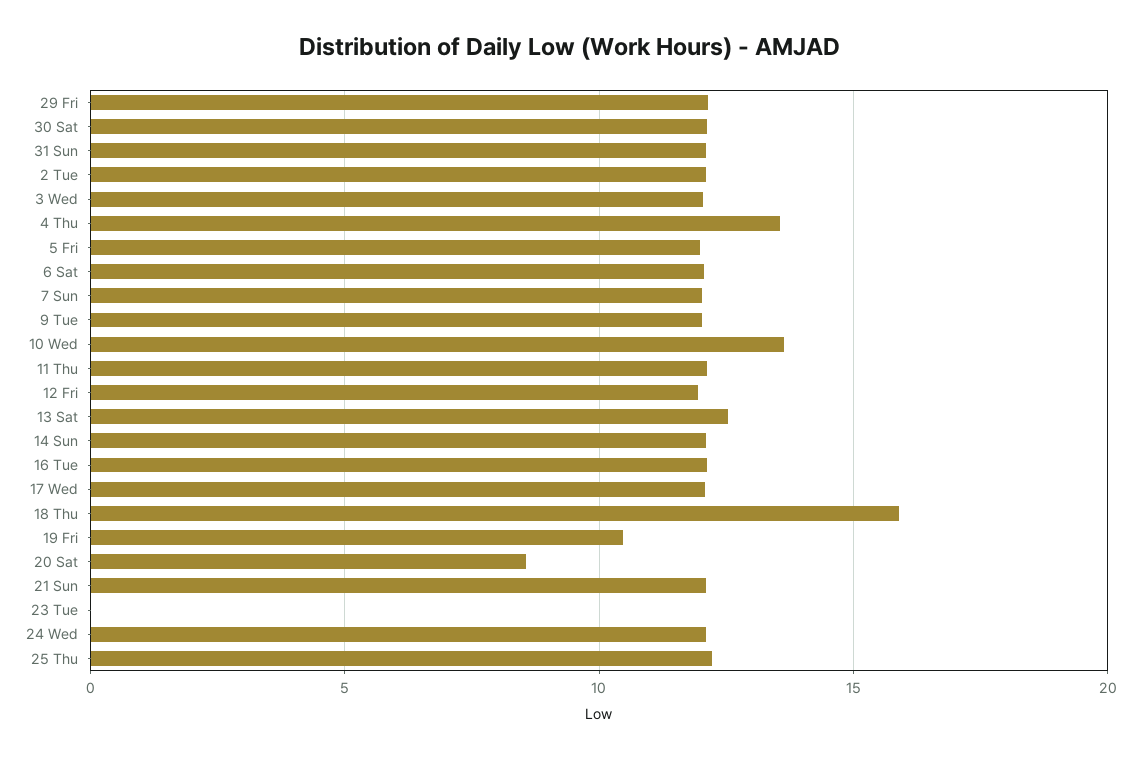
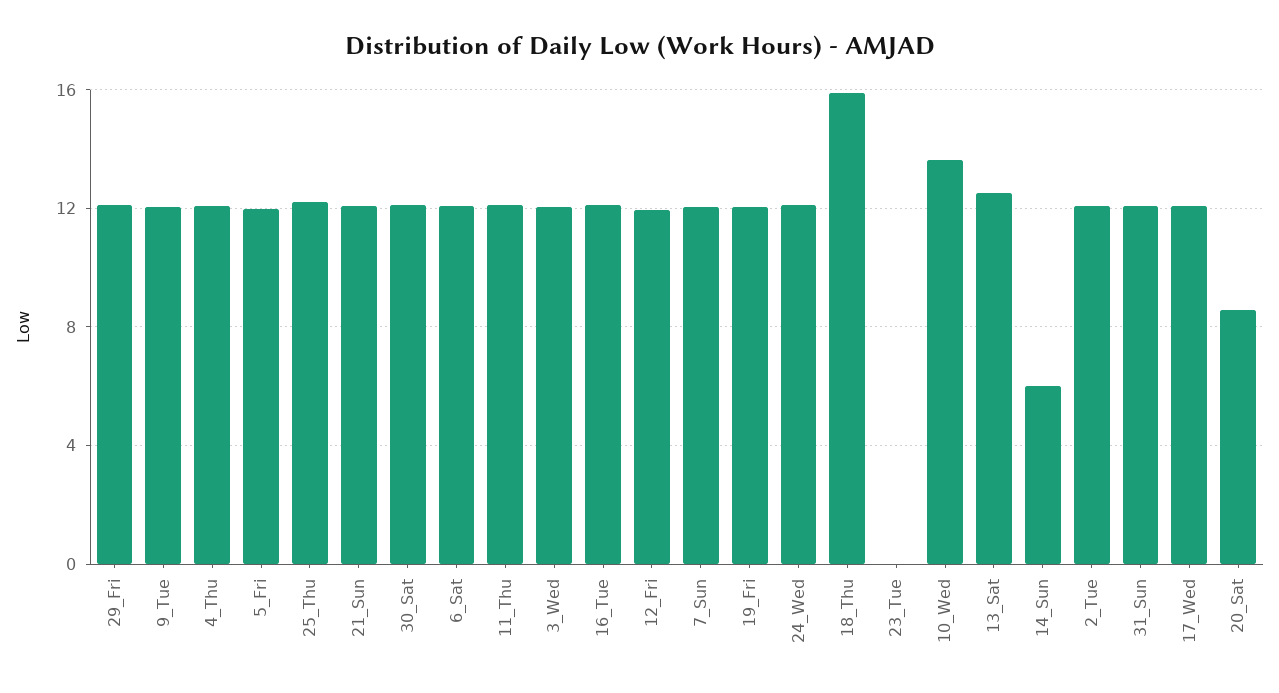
4 Thu: 13.5 -> 12
14 Sun: 12 -> 6
19 Fri: 10.5 -> 12

